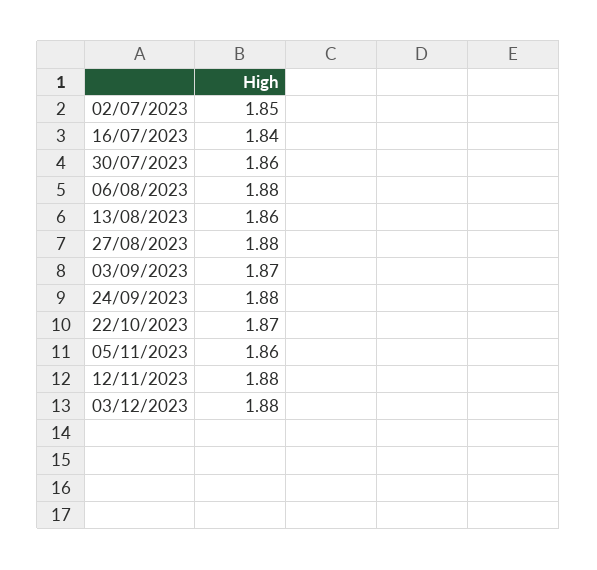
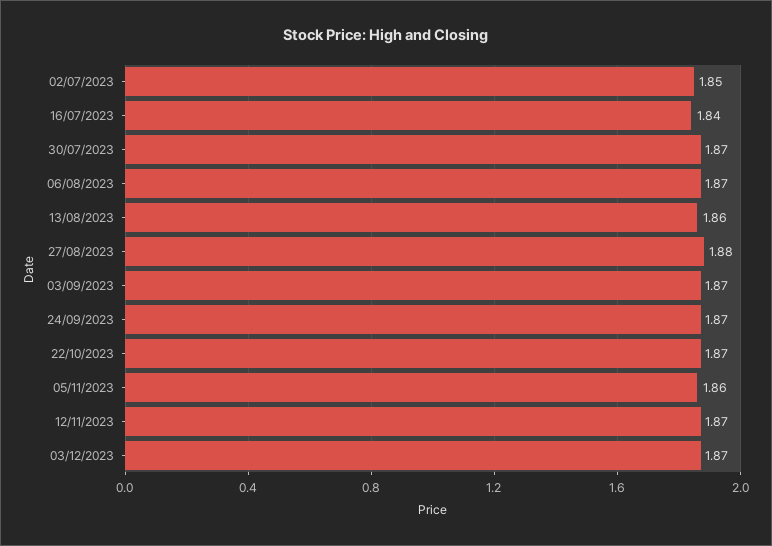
30/07/2023: 1.86 -> 1.87
06/08/2023: 1.88 -> 1.87
24/09/2023: 1.88 -> 1.87
12/11/2023: 1.88 -> 1.87
03/12/2023: 1.88 -> 1.87

